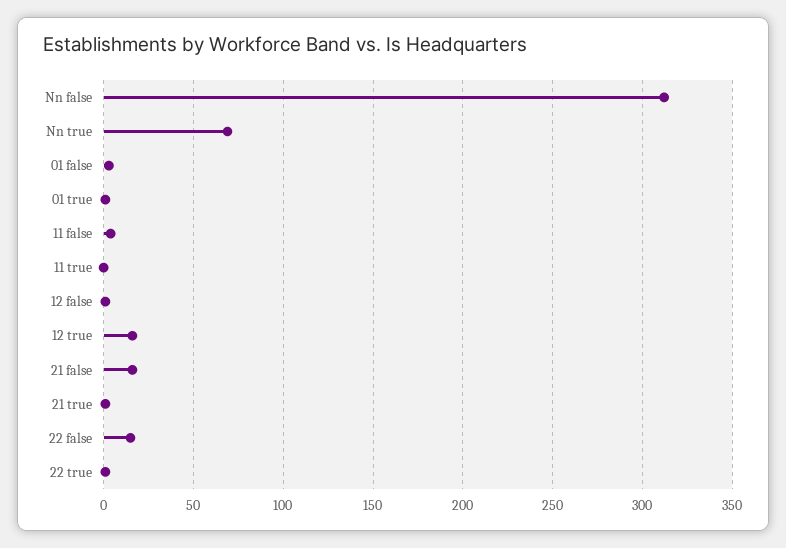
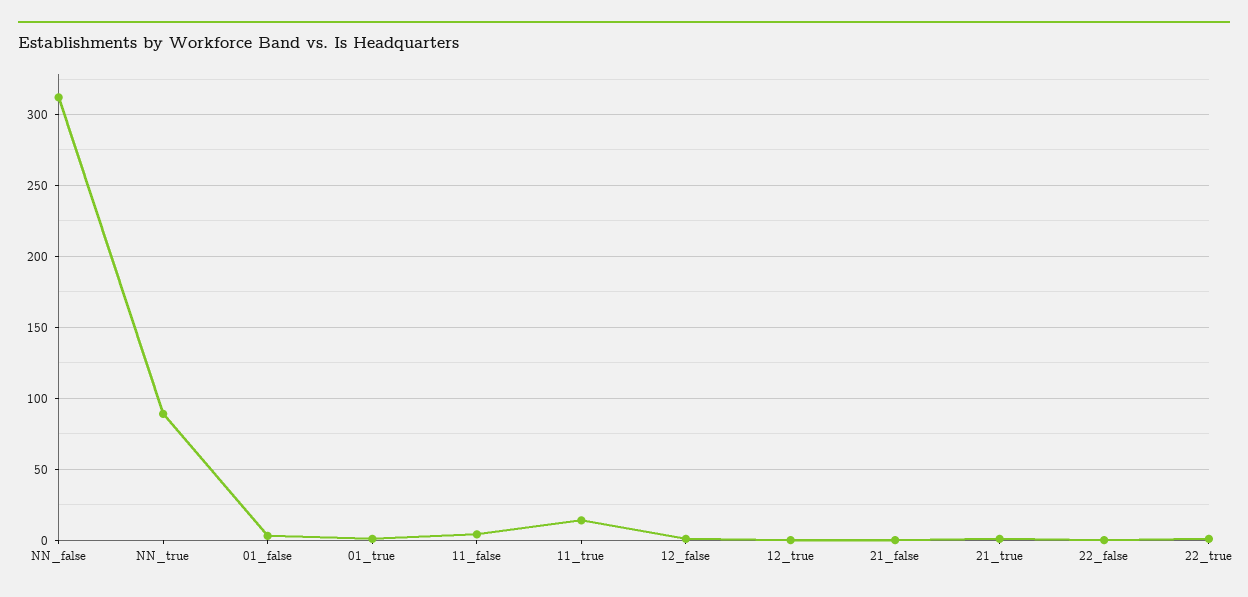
Nn true: 70 -> 90
11 true: 0 -> 15
12 true: 15 -> 0
21 false: 15 -> 0
22 false: 15 -> 0

